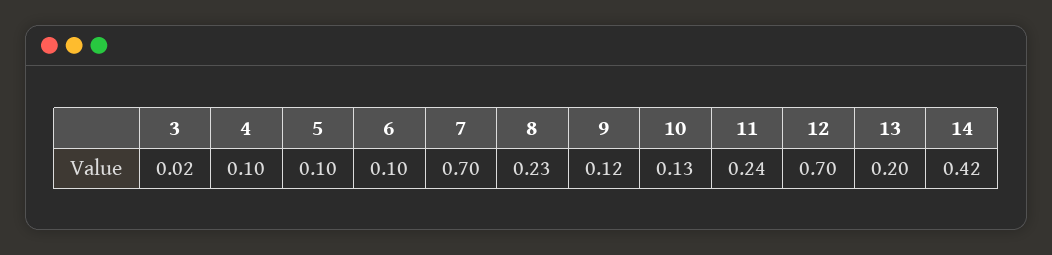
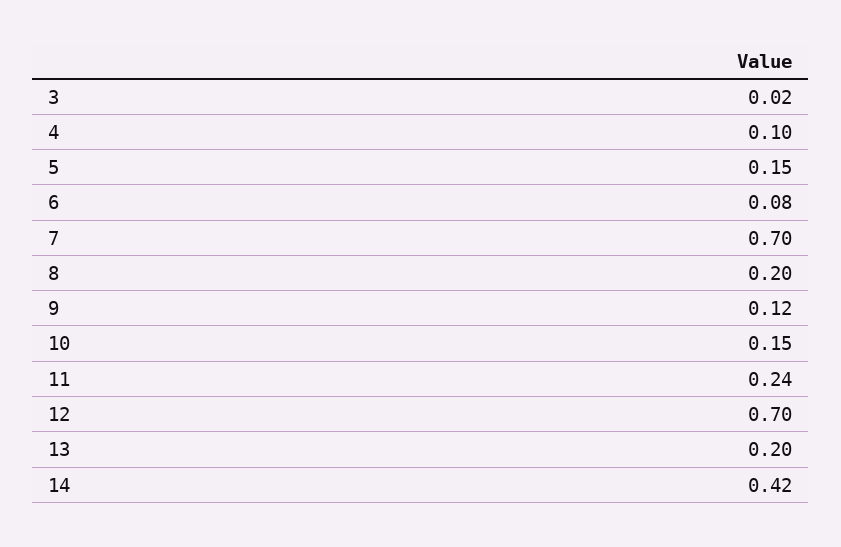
5: 0.1 -> 0.15
6: 0.1 -> 0.08
8: 0.23 -> 0.2
10: 0.13 -> 0.15

